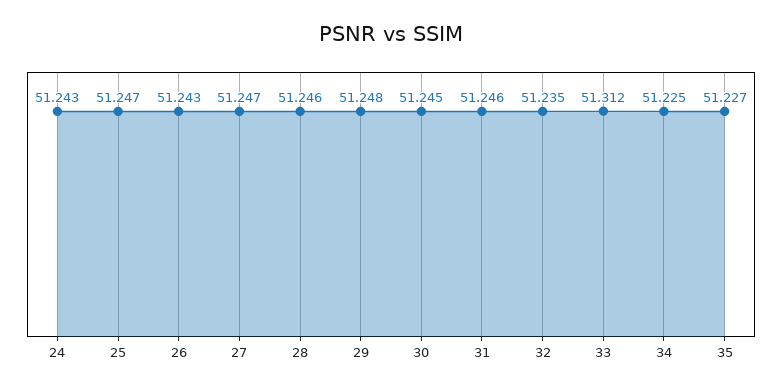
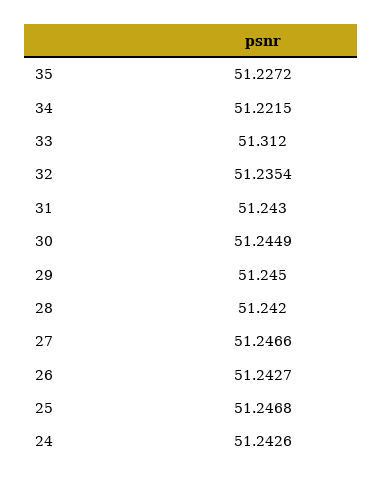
28: 51.246 -> 51.242
29: 51.248 -> 51.245
31: 51.246 -> 51.243
34: 51.225 -> 51.2215

